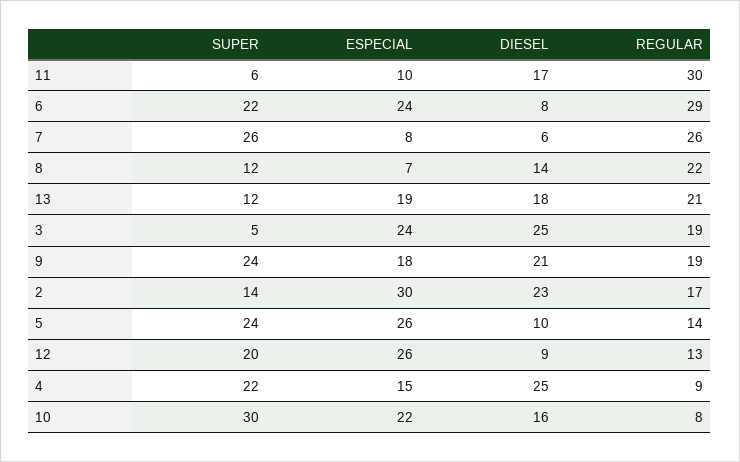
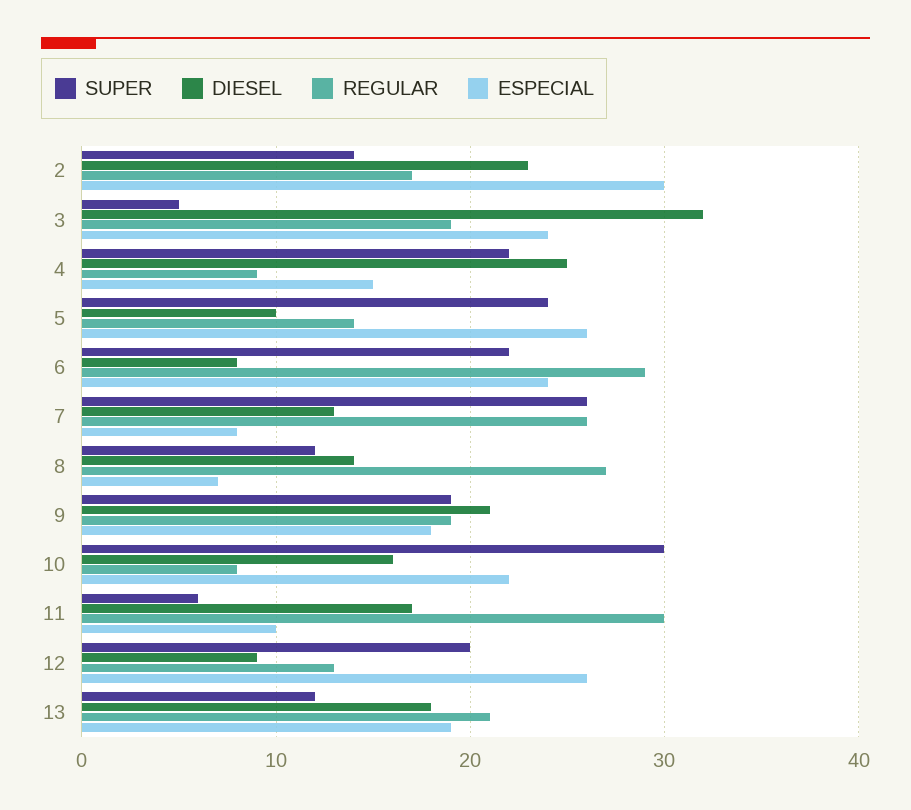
DIESEL, 7: 6 -> 13
REGULAR, 8: 22 -> 27
DIESEL, 3: 25 -> 32
SUPER, 9: 24 -> 19

